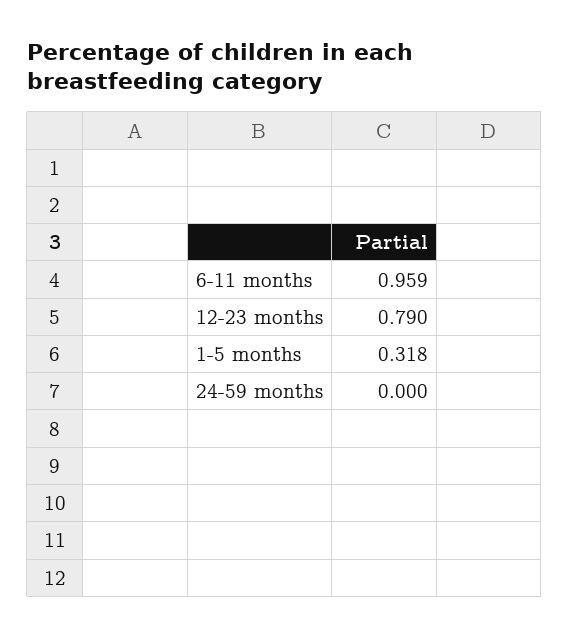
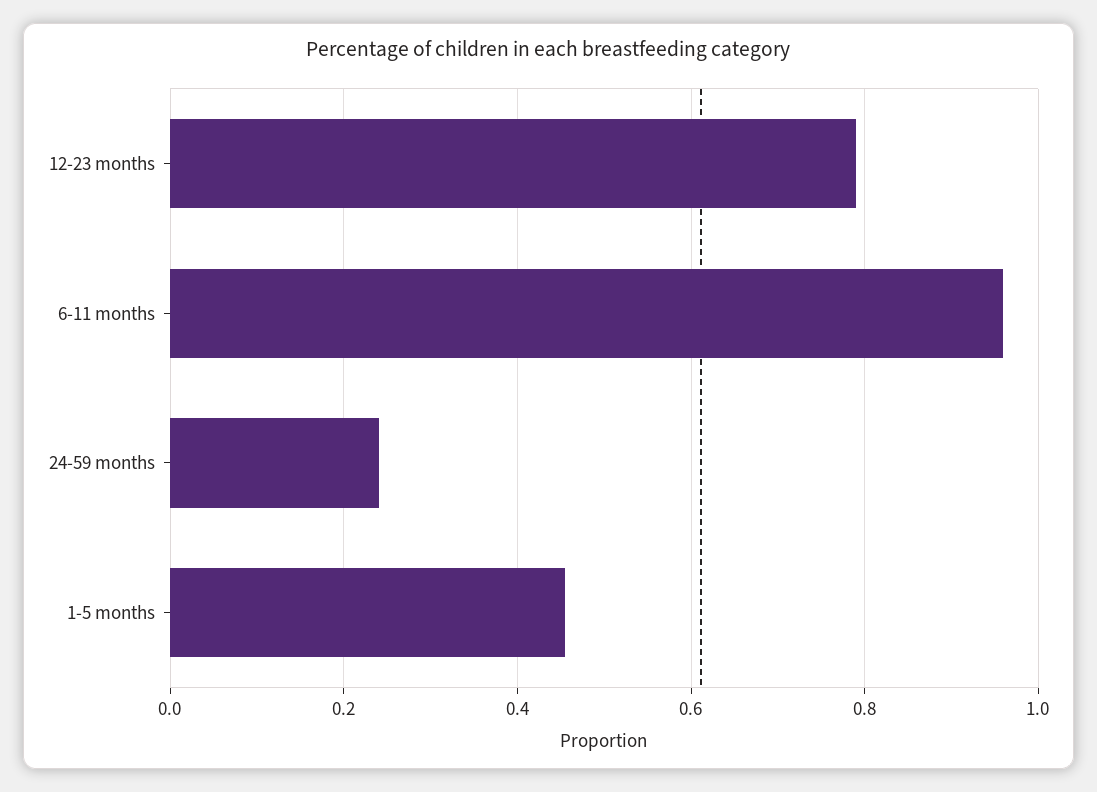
1-5 months: 0.318 -> 0.46
24-59 months: 0 -> 0.24

